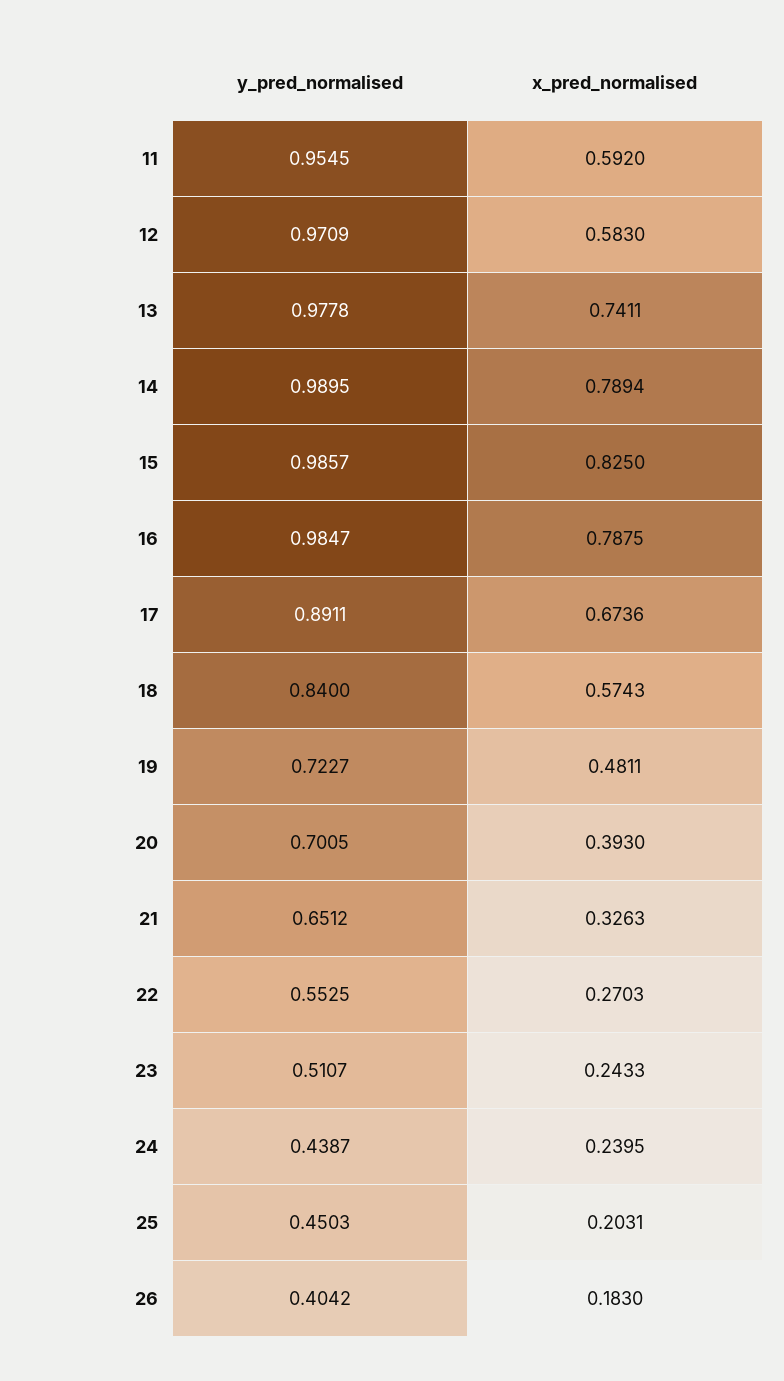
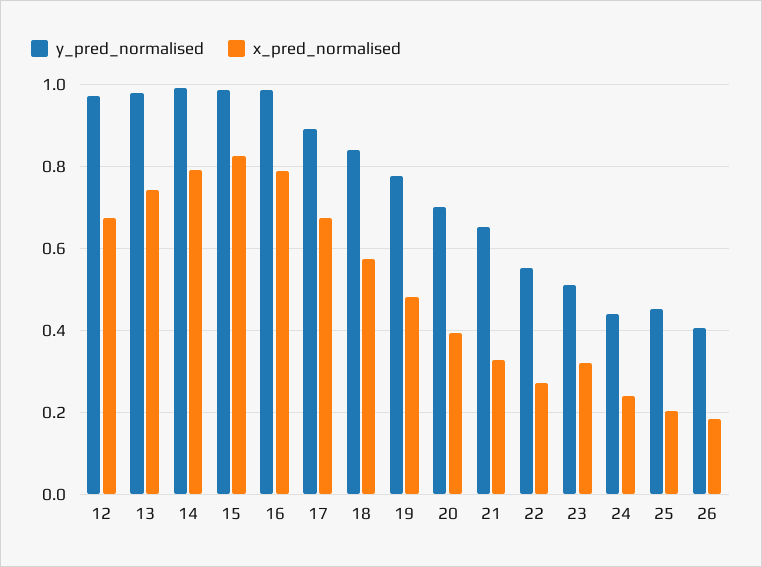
y_pred_normalised, 11: 0.9545 -> none
x_pred_normalised, 11: 0.592 -> none
x_pred_normalised, 12: 0.583 -> 0.68
y_pred_normalised, 19: 0.7227 -> 0.78
x_pred_normalised, 23: 0.2433 -> 0.32

